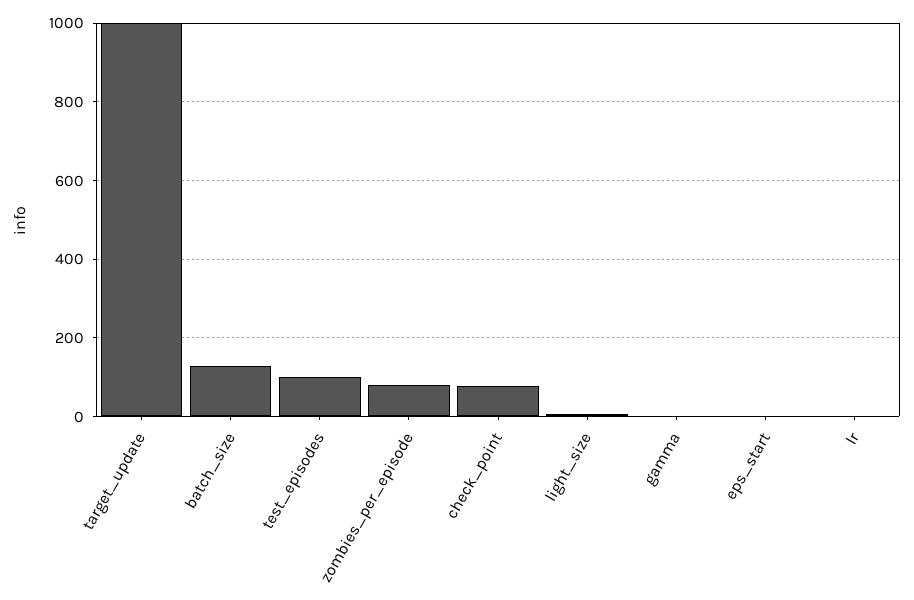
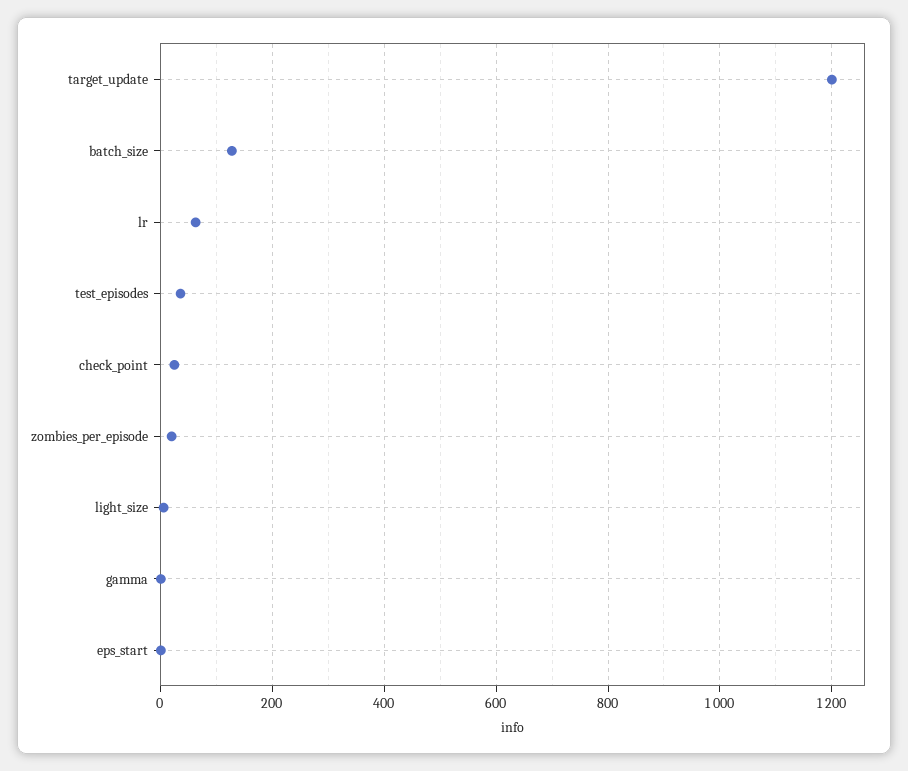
target_update: 1000 -> 1200
test_episodes: 100 -> 40
zombies_per_episode: 80 -> 20
check_point: 80 -> 20
lr: 0 -> 60

